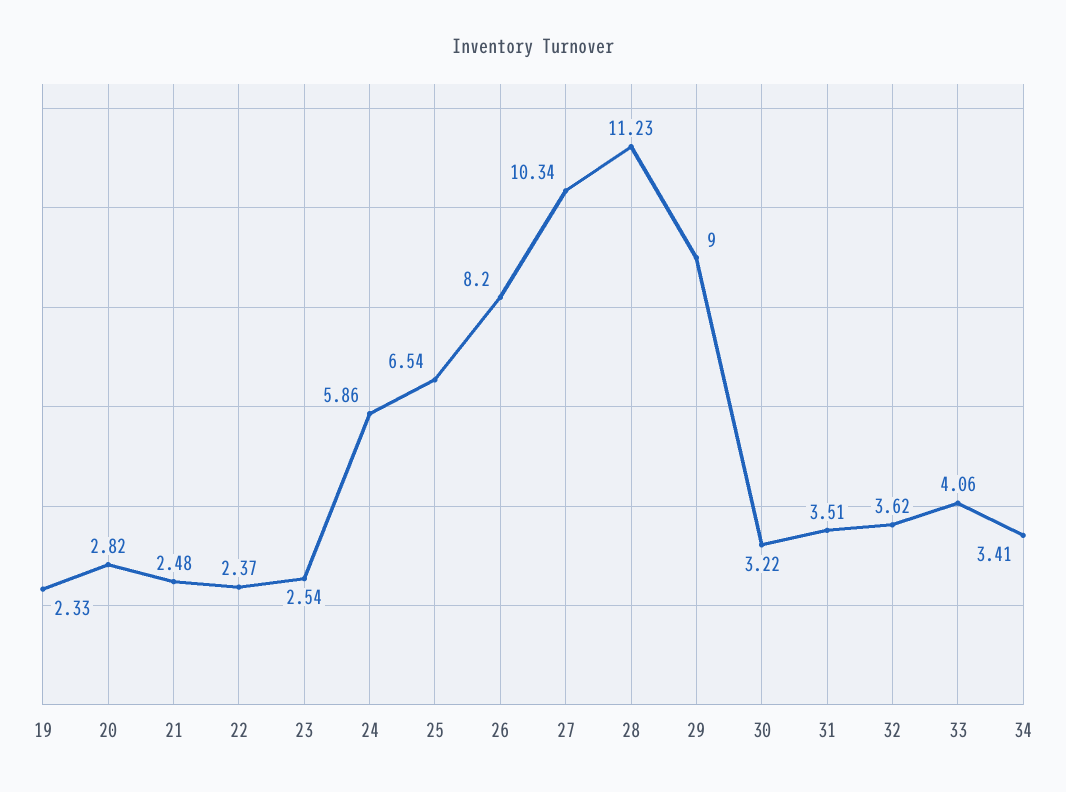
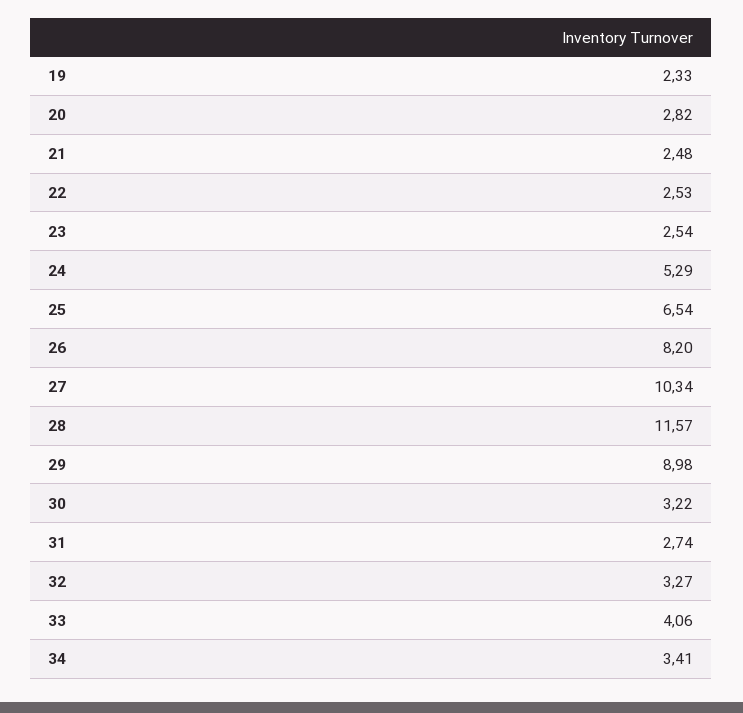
22: 2.37 -> 2.53
24: 5.86 -> 5.29
28: 11.23 -> 11.57
29: 9 -> 8.98
31: 3.51 -> 2.74
32: 3.62 -> 3.27

